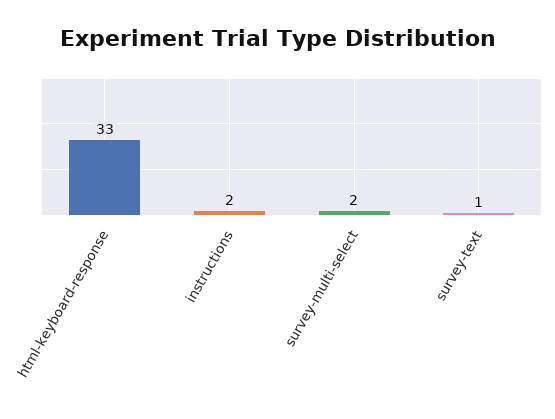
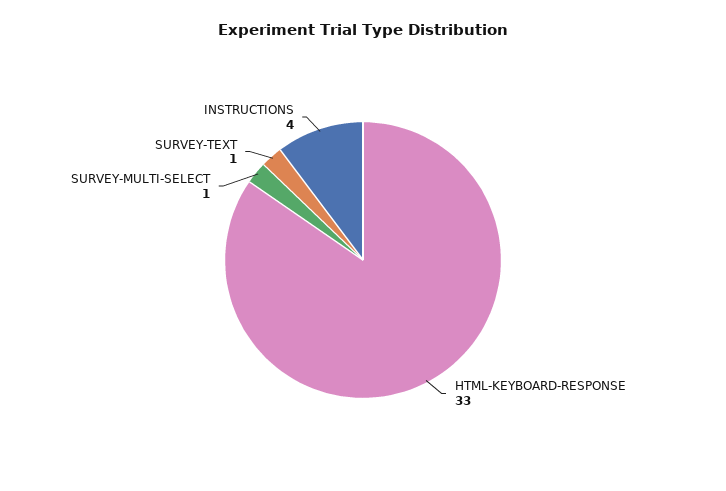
instructions: 2 -> 4
survey-multi-select: 2 -> 1

